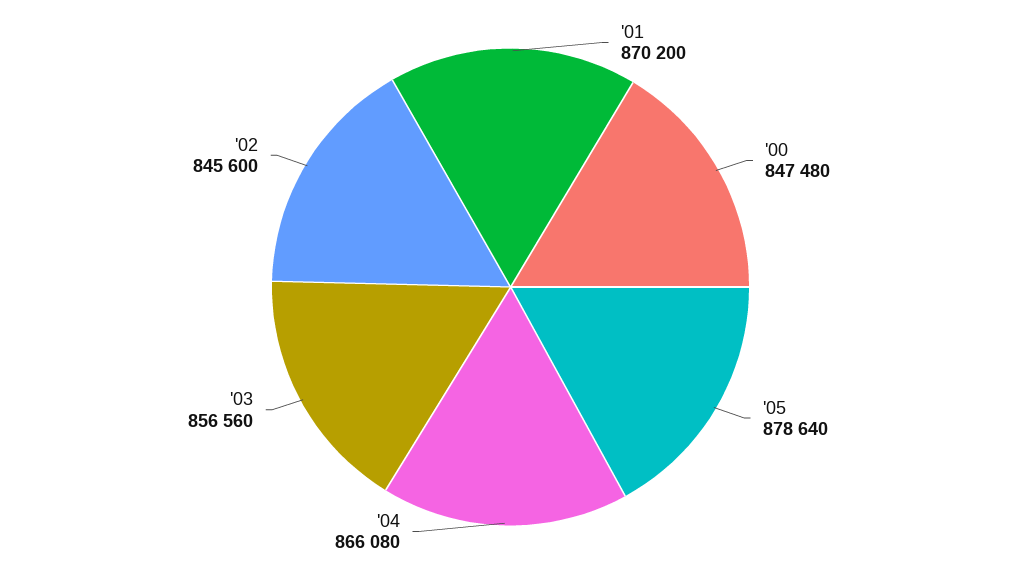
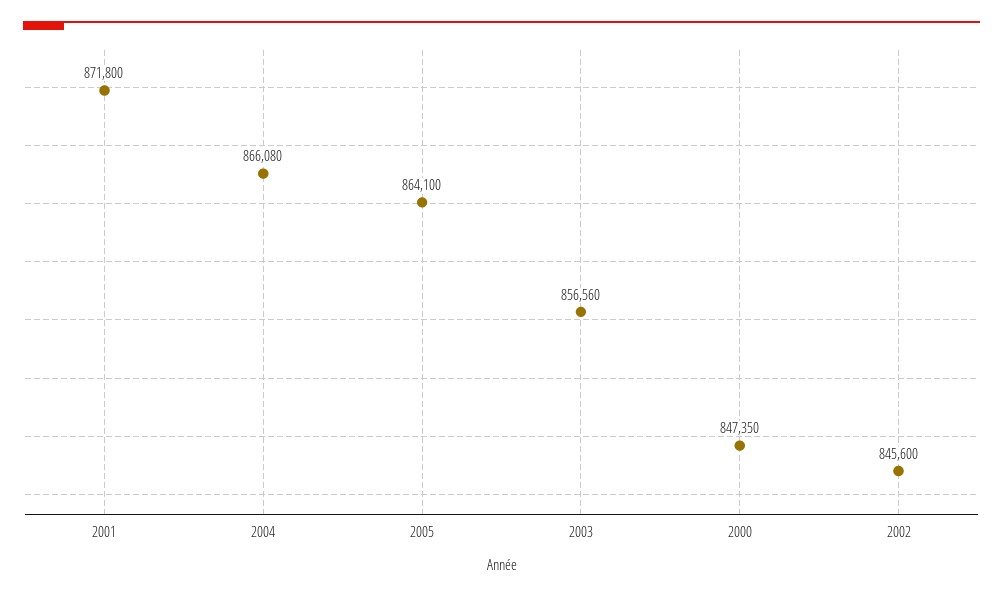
'01: 870200 -> 871800
'00: 847480 -> 847350
'05: 878640 -> 864100

